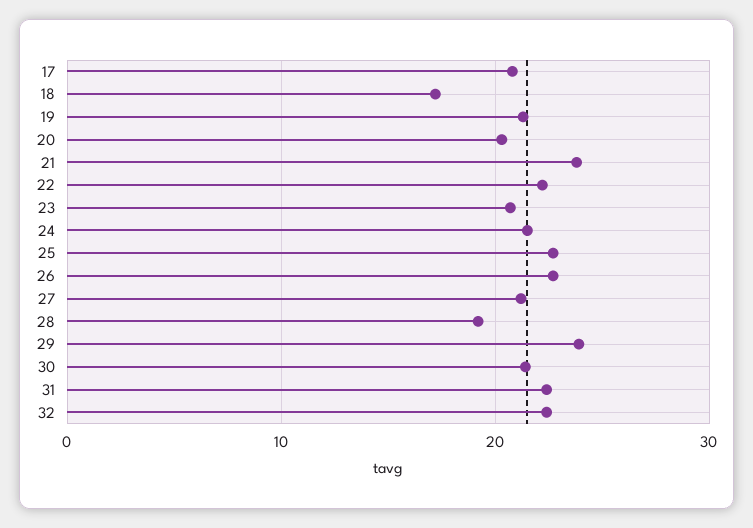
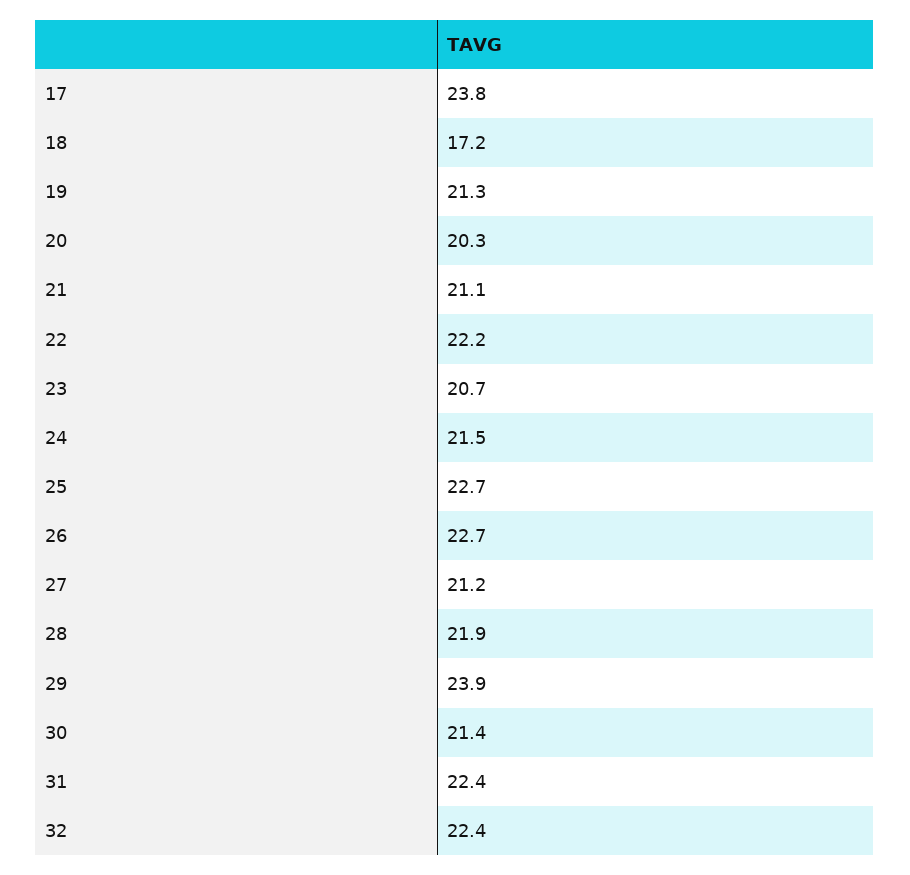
17: 21 -> 23.8
21: 24 -> 21.1
28: 19 -> 21.9

